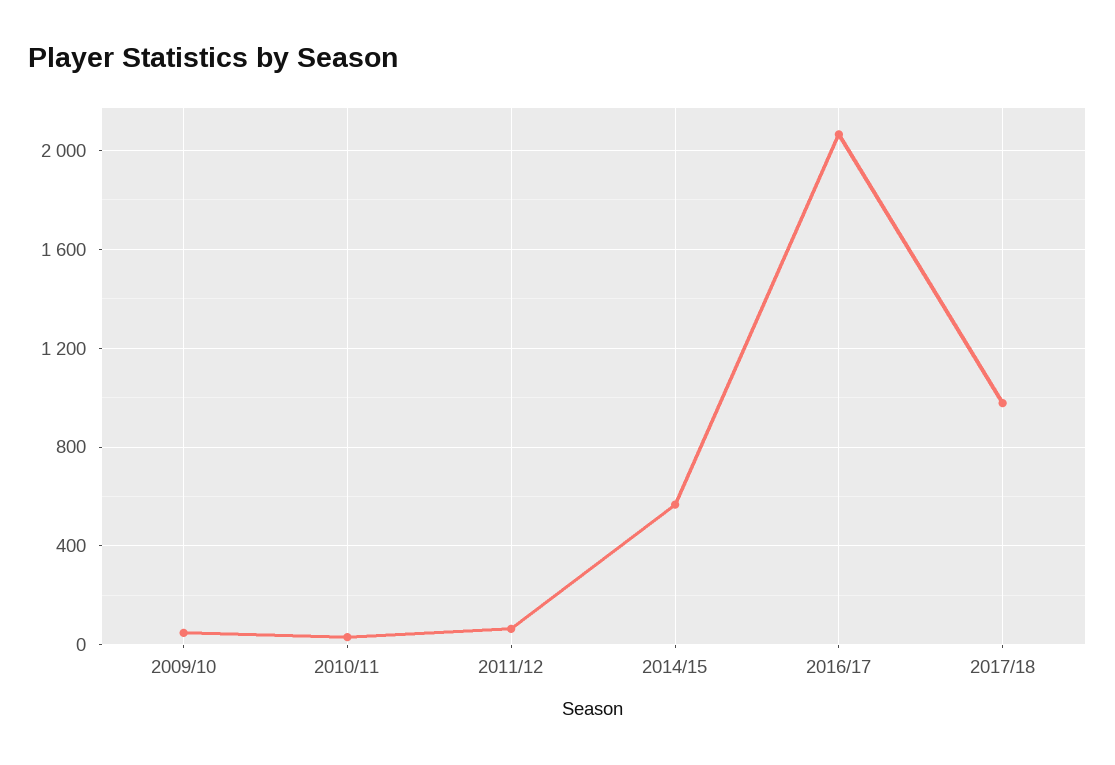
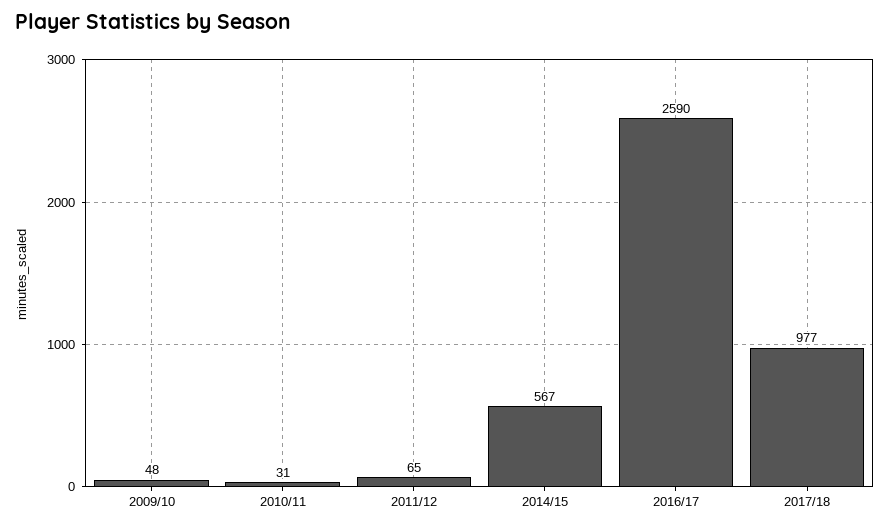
2016/17: 2050 -> 2590

